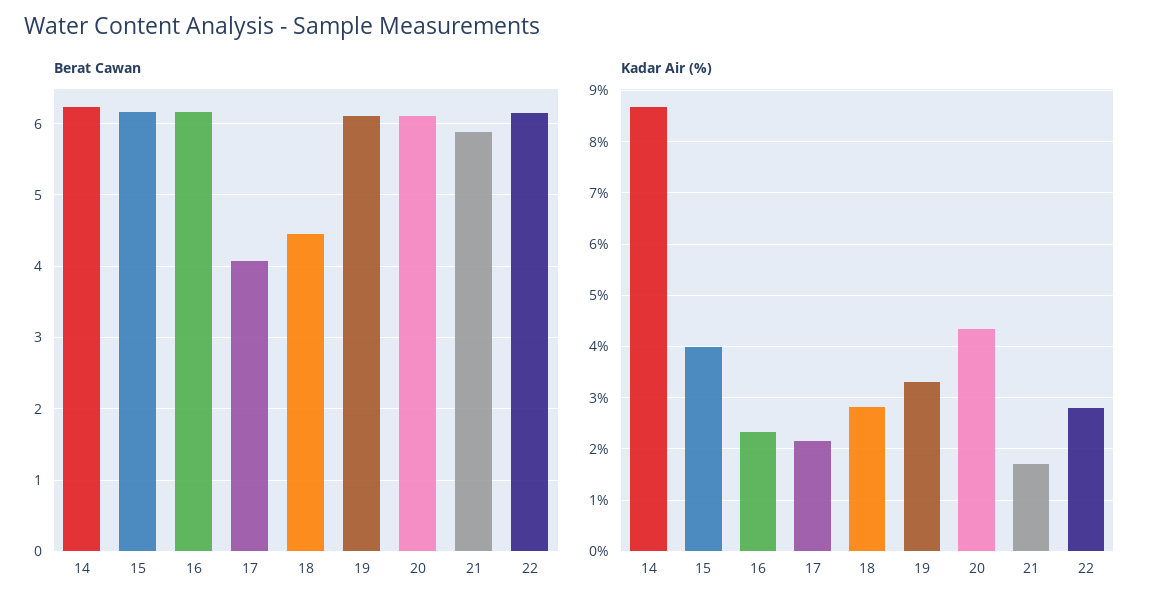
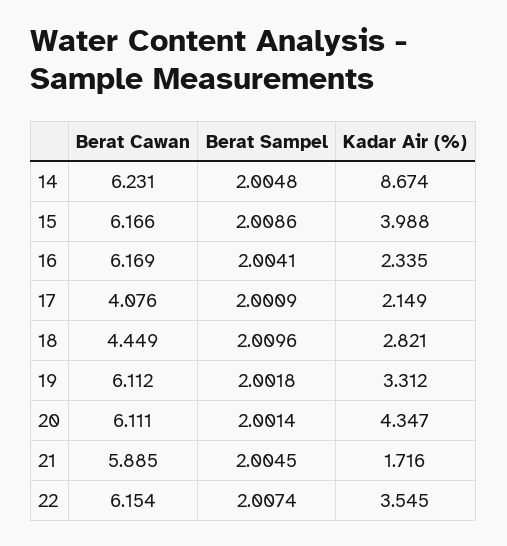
Kadar Air (%), 22: 2.8 -> 3.545
Berat Sampel, 14: none -> 2.0048
Berat Sampel, 15: none -> 2.0086
Berat Sampel, 16: none -> 2.0041
Berat Sampel, 17: none -> 2.0009
Berat Sampel, 18: none -> 2.0096
Berat Sampel, 19: none -> 2.0018
Berat Sampel, 20: none -> 2.0014
Berat Sampel, 21: none -> 2.0045
Berat Sampel, 22: none -> 2.0074

